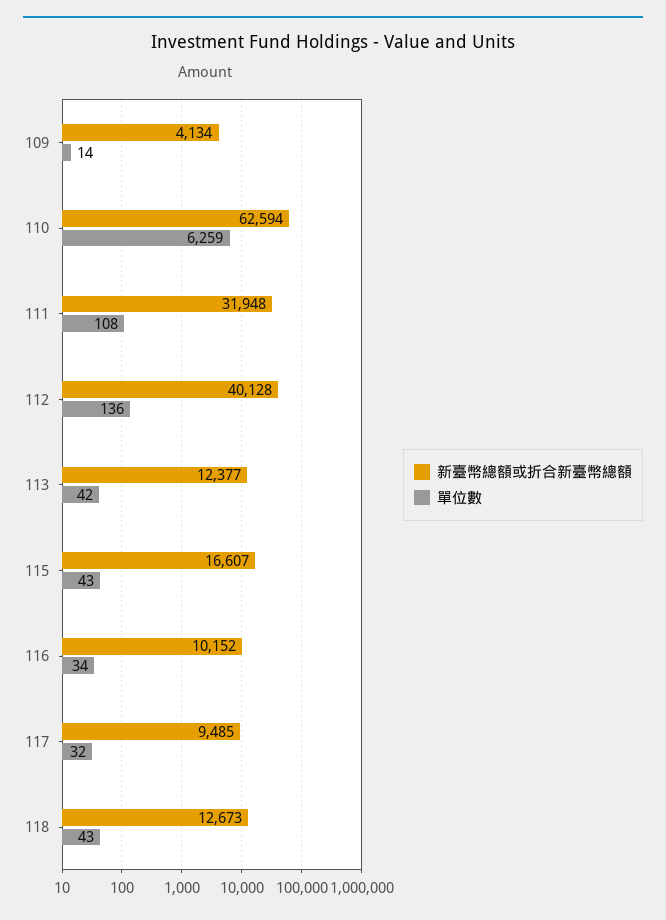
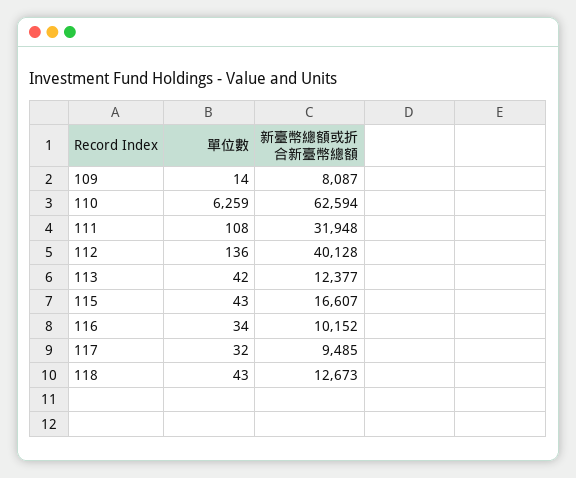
新臺幣總額或折合新臺幣總額, 109: 4134 -> 8087

